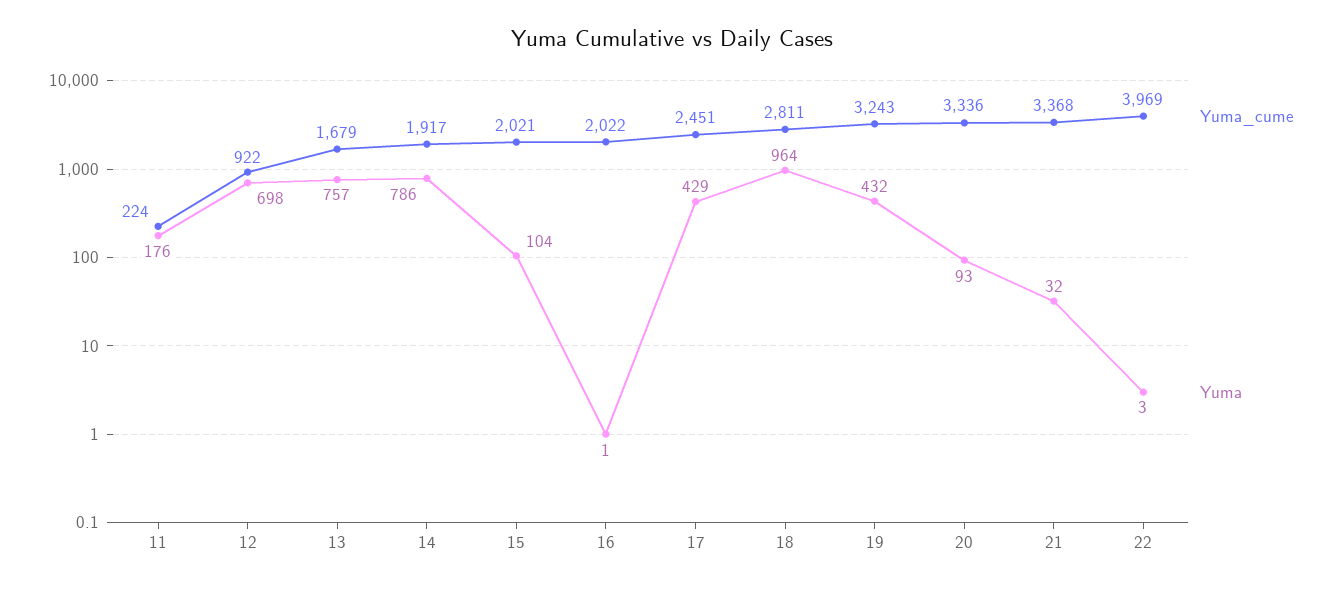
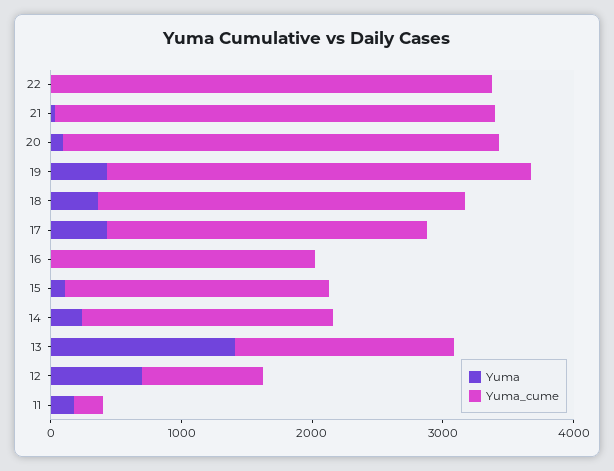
Yuma, 13: 757 -> 1400
Yuma, 14: 786 -> 200
Yuma, 18: 964 -> 400
Yuma_cume, 22: 3969 -> 3400

